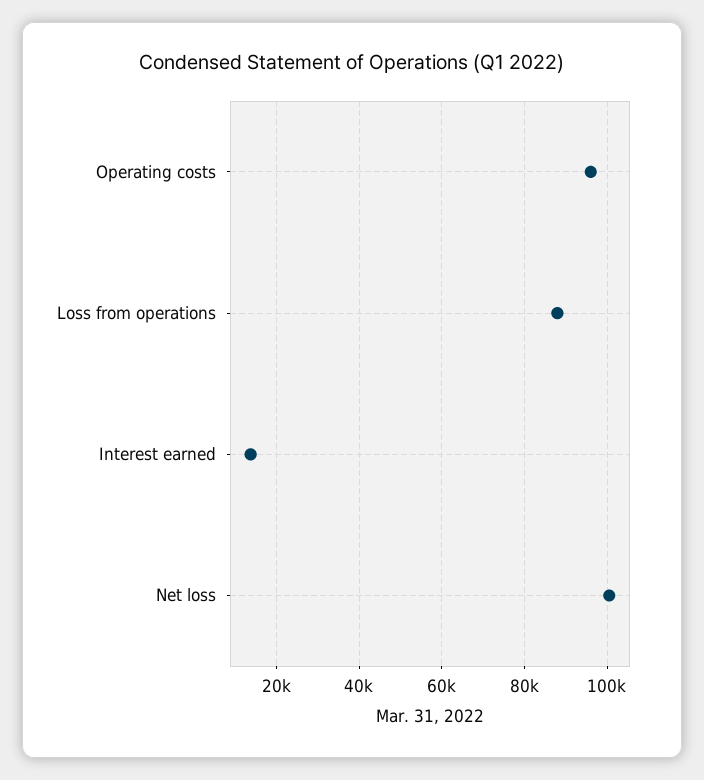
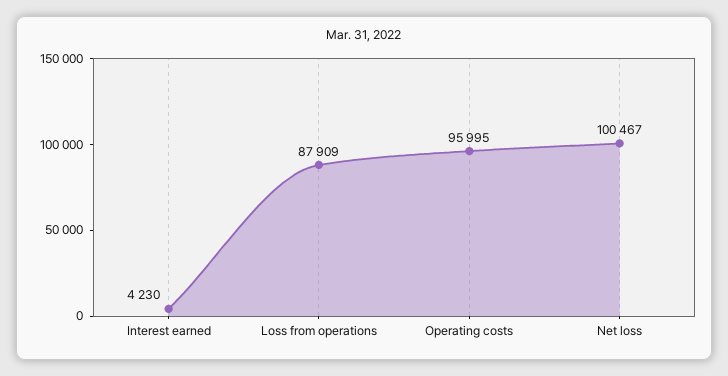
Interest earned: 14000 -> 4230

